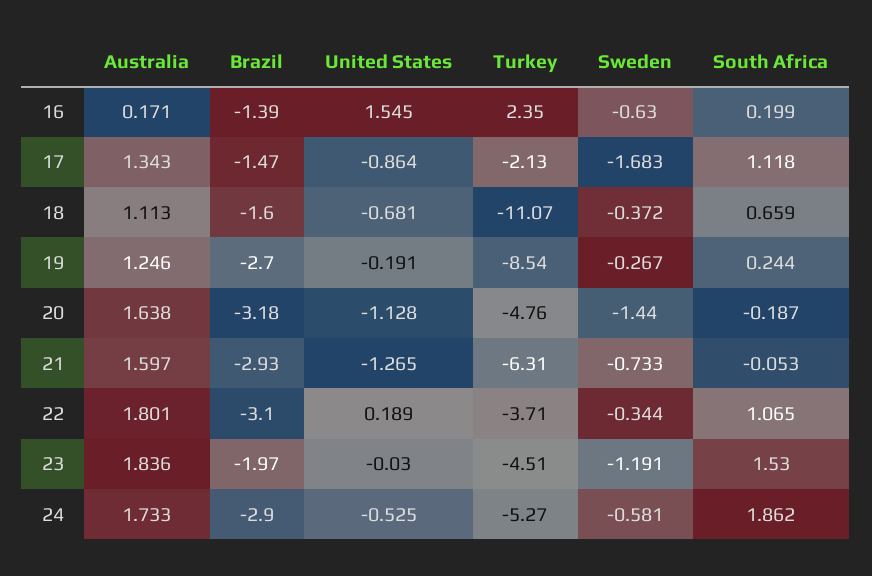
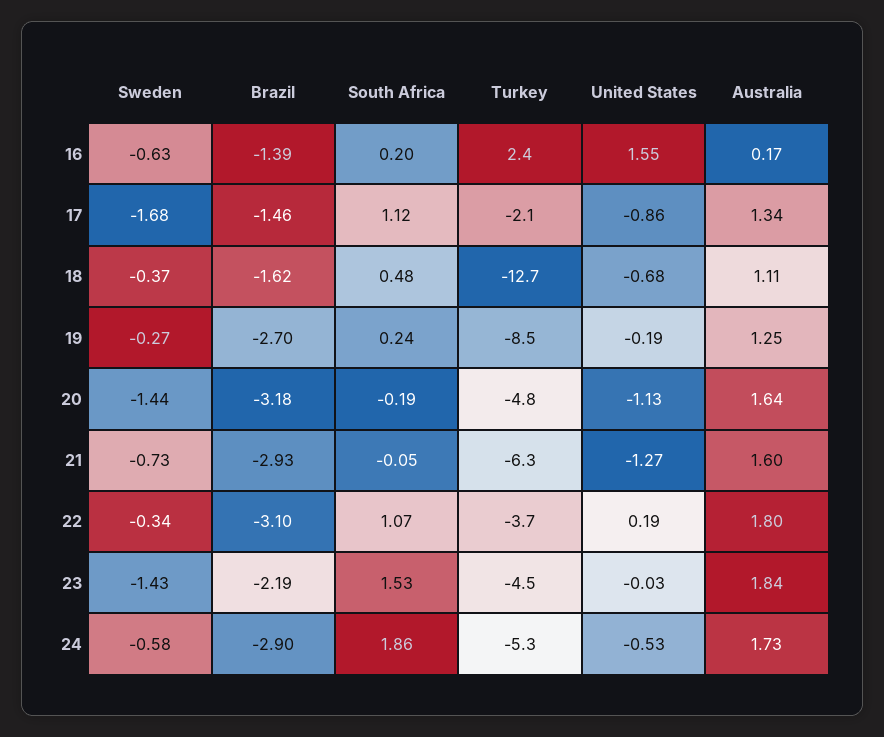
Brazil, 17: -1.47 -> -1.46
Brazil, 18: -1.6 -> -1.62
Turkey, 18: -11.07 -> -12.7
South Africa, 18: 0.659 -> 0.48
Brazil, 23: -1.97 -> -2.19
Sweden, 23: -1.191 -> -1.43

